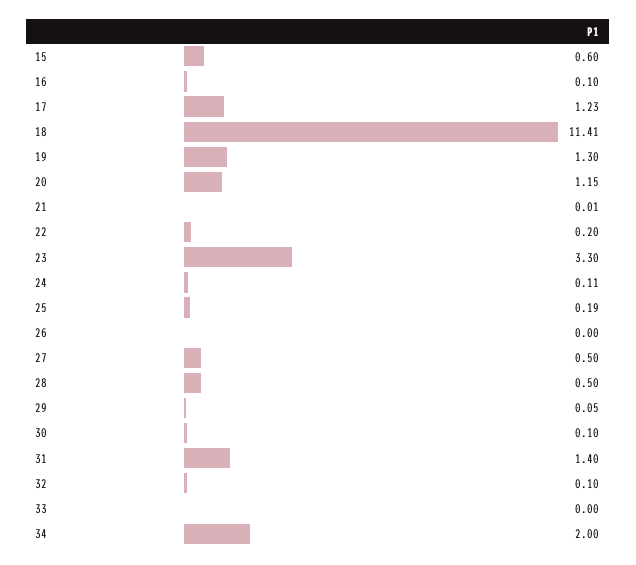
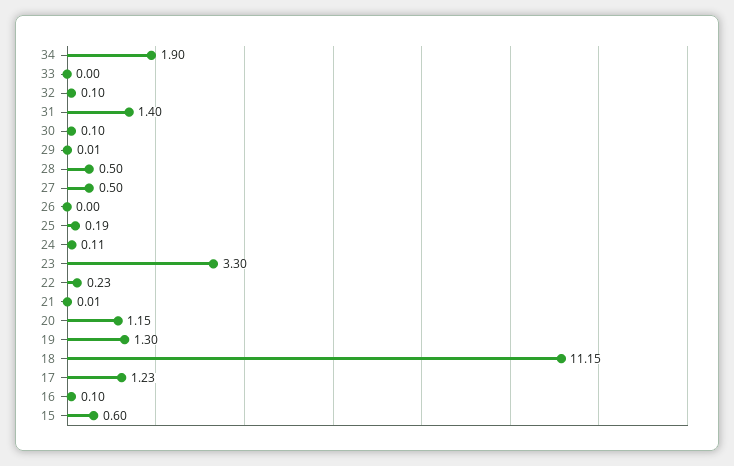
18: 11.41 -> 11.15
22: 0.2 -> 0.23
29: 0.05 -> 0.01
34: 2 -> 1.9

